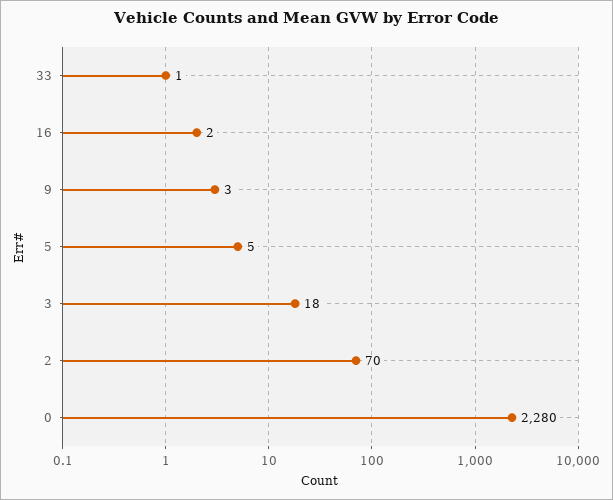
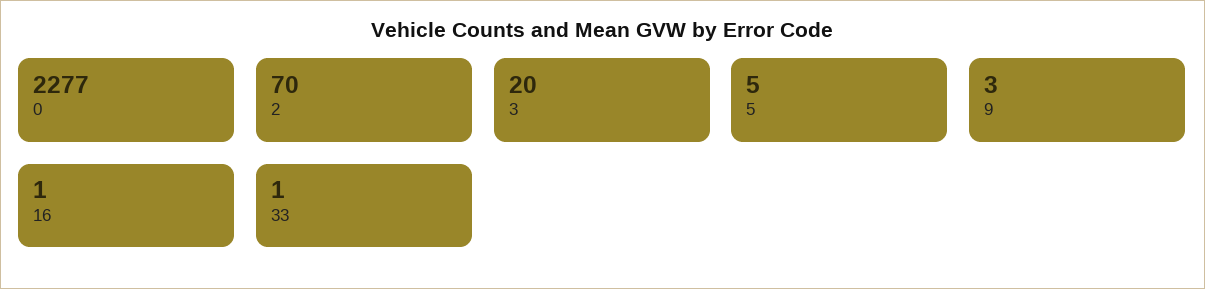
16: 2 -> 1
3: 18 -> 20
0: 2280 -> 2277

